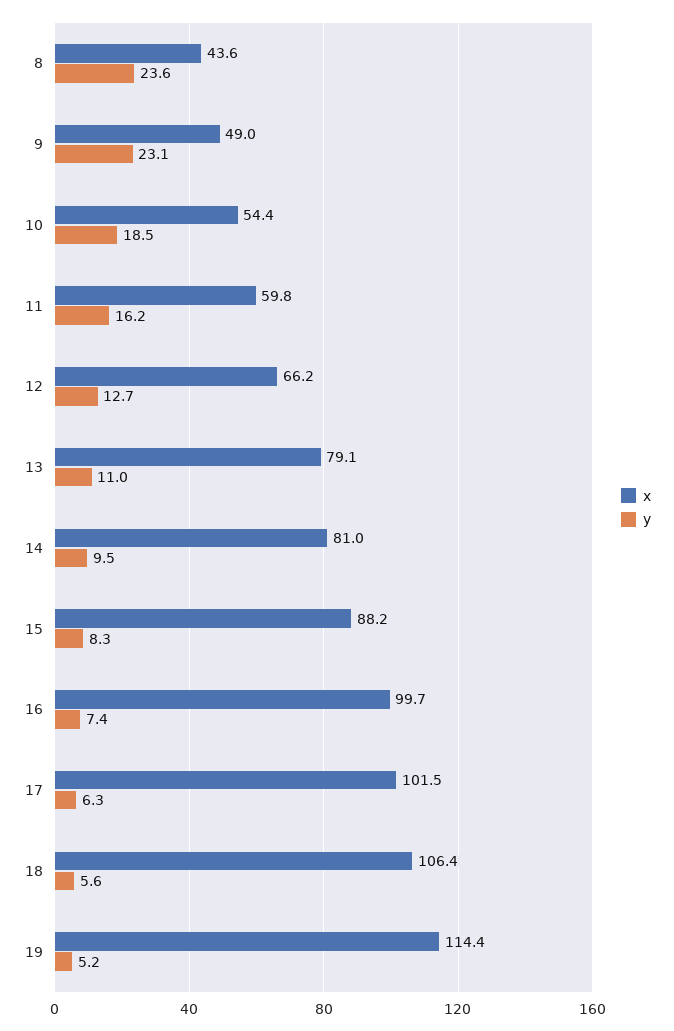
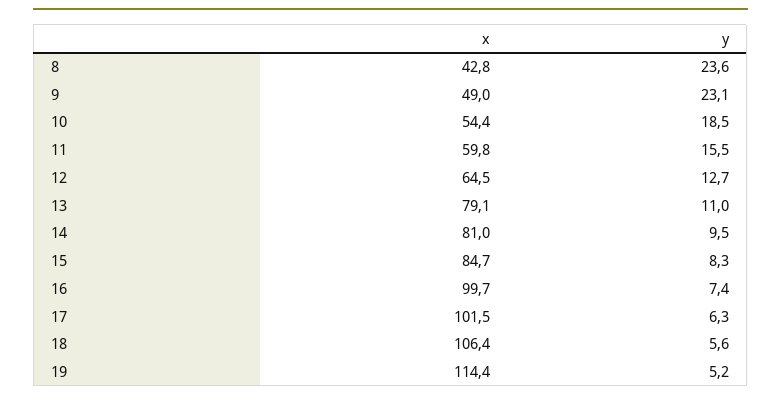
x, 8: 43.6 -> 42.8
y, 11: 16.2 -> 15.5
x, 12: 66.2 -> 64.5
x, 15: 88.2 -> 84.7

